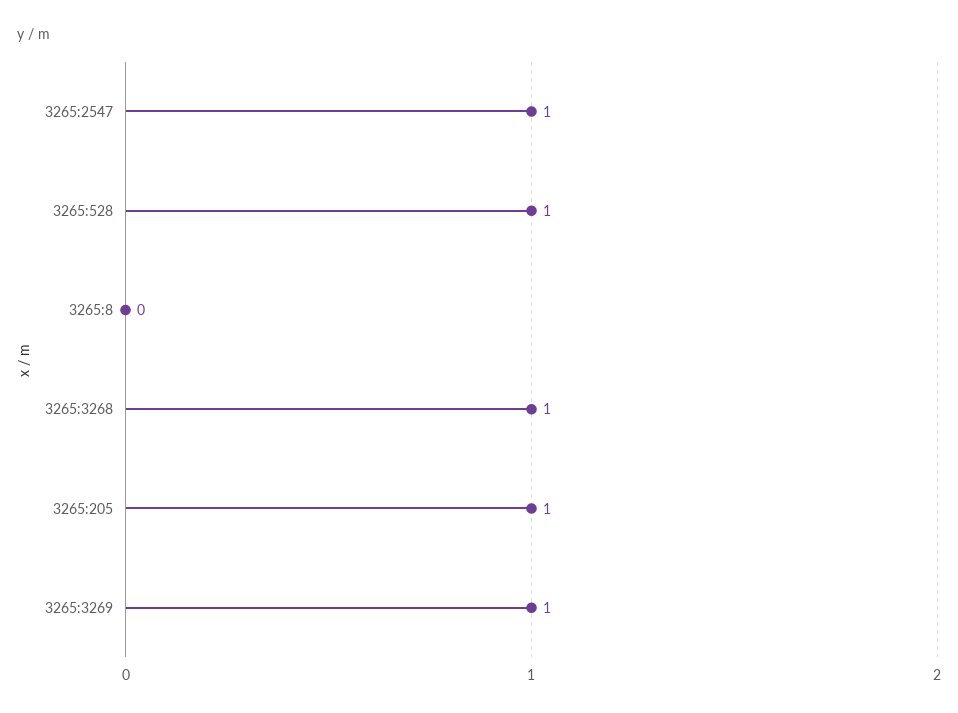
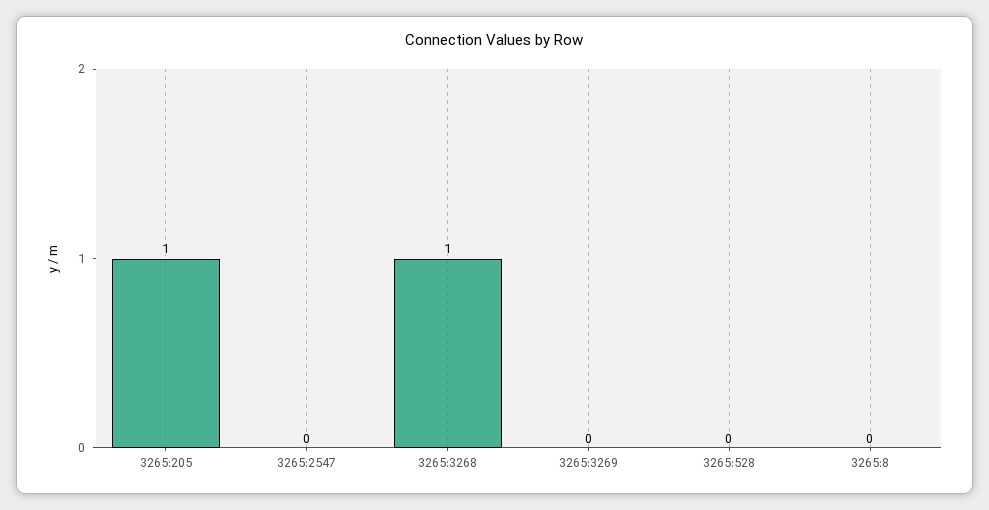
3265:2547: 1 -> 0
3265:528: 1 -> 0
3265:3269: 1 -> 0

